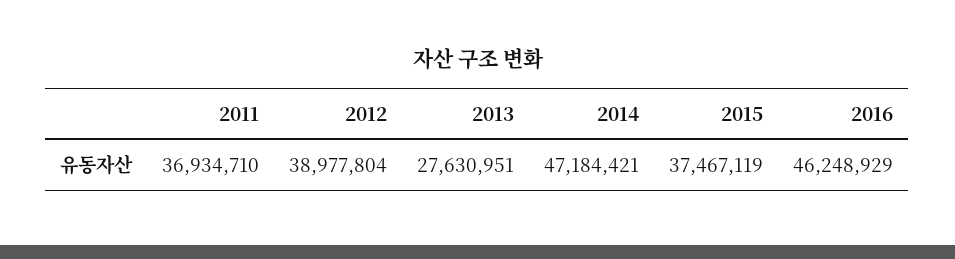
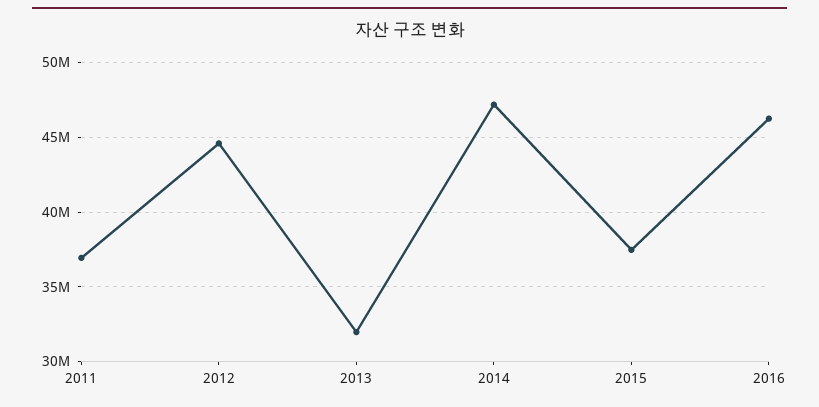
2012: 38977804 -> 44500000
2013: 27630951 -> 32000000

